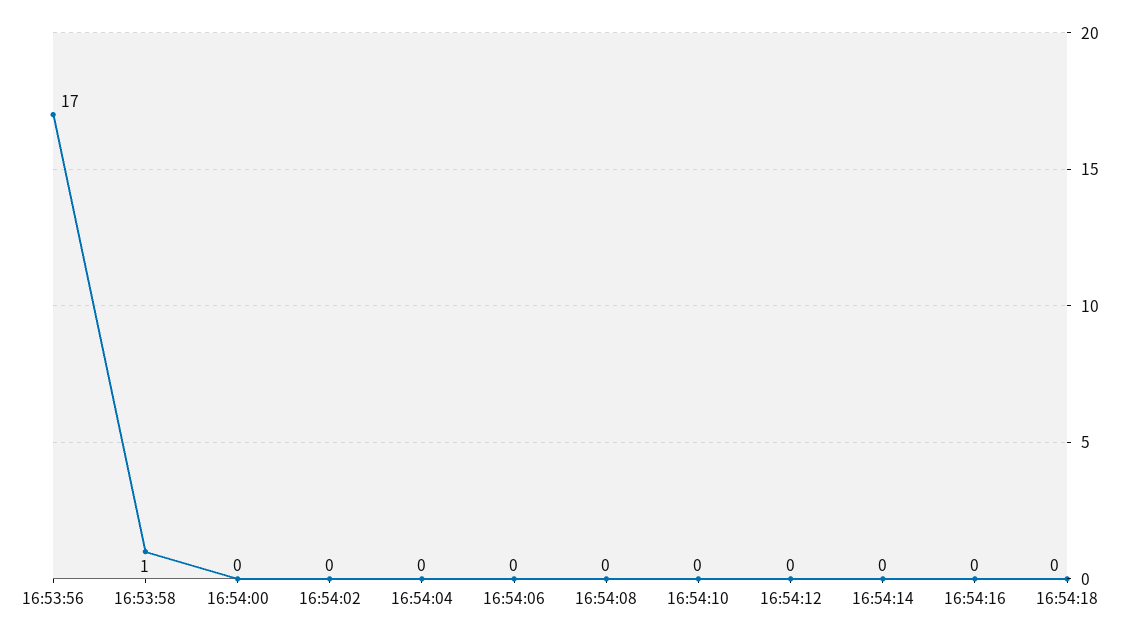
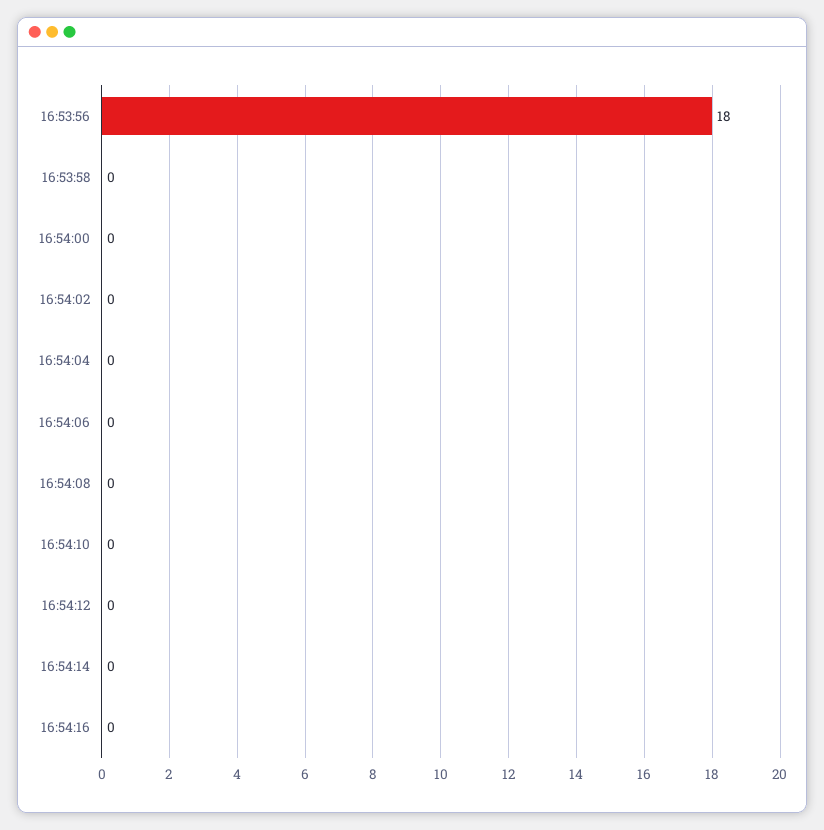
16:53:56: 17 -> 18
16:53:58: 1 -> 0
16:54:18: 0 -> none

